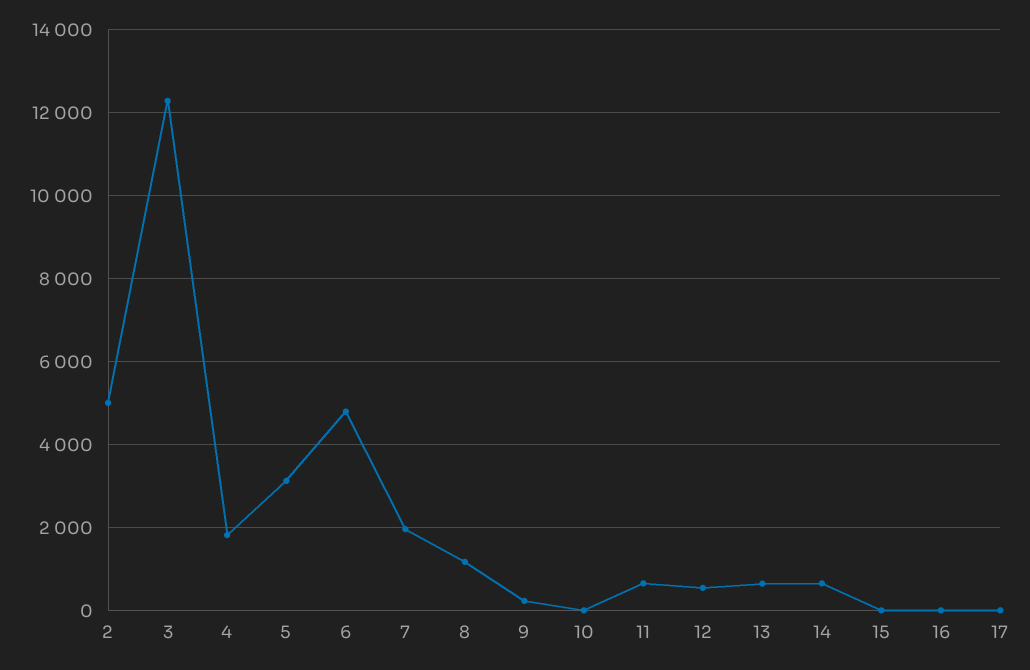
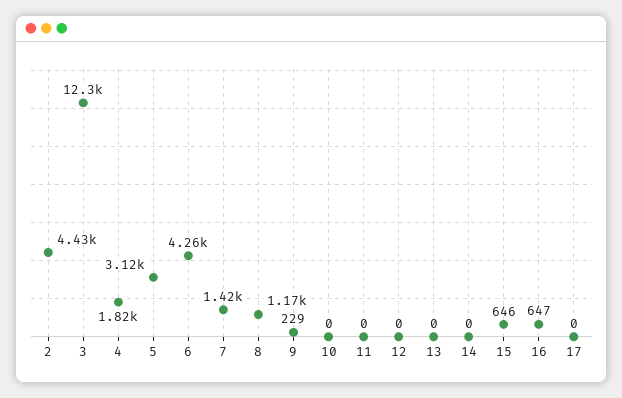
2: 5000 -> 4430
6: 4800 -> 4260
7: 2000 -> 1420
11: 600 -> 0
12: 600 -> 0
13: 600 -> 0
14: 600 -> 0
15: 0 -> 646
16: 0 -> 647

